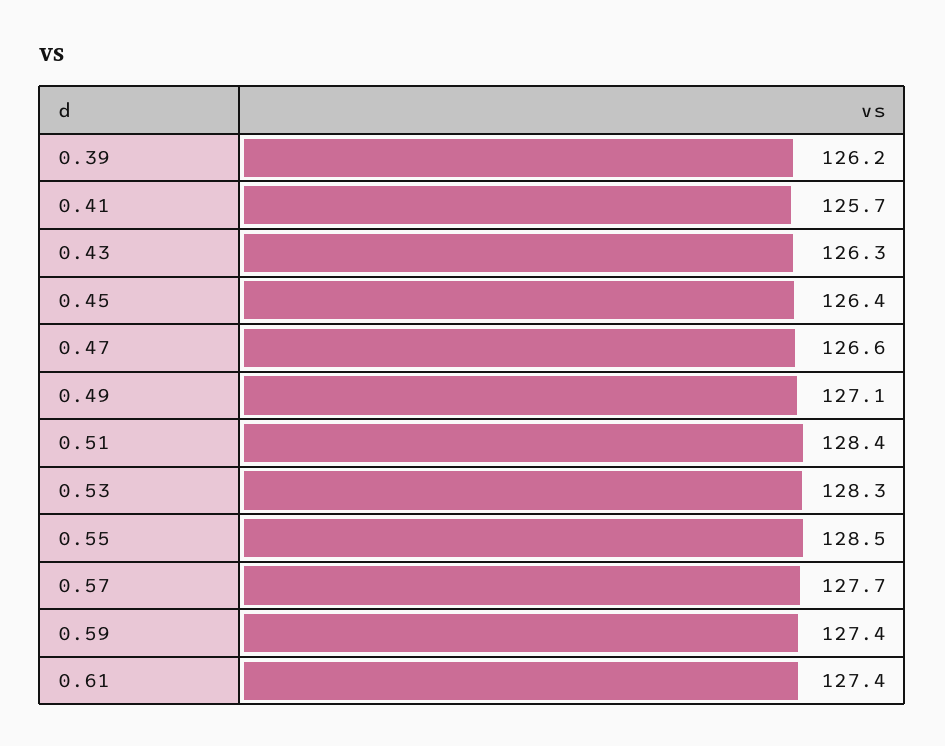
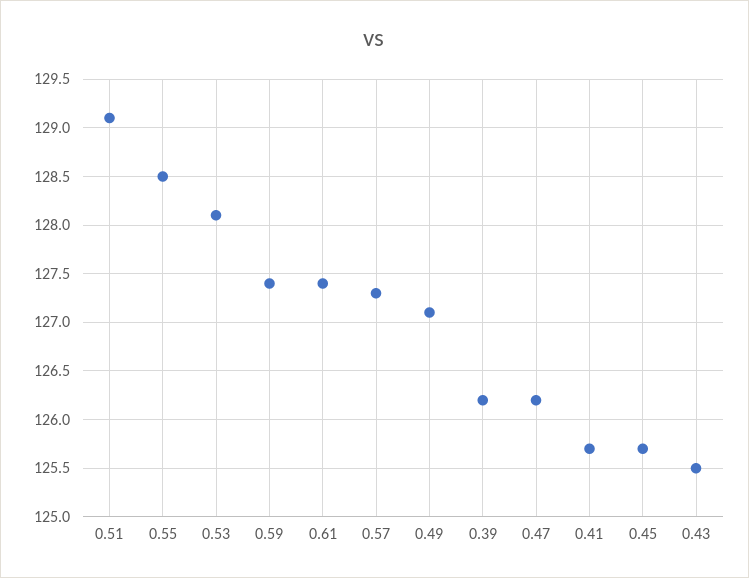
0.43: 126.3 -> 125.5
0.45: 126.4 -> 125.7
0.47: 126.6 -> 126.2
0.51: 128.4 -> 129.1
0.53: 128.3 -> 128.1
0.57: 127.7 -> 127.3

